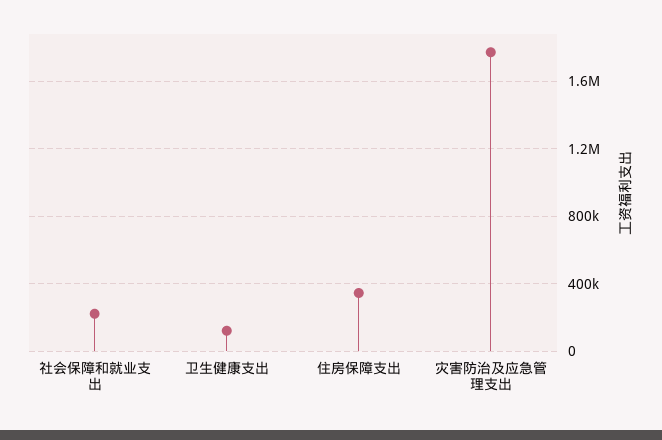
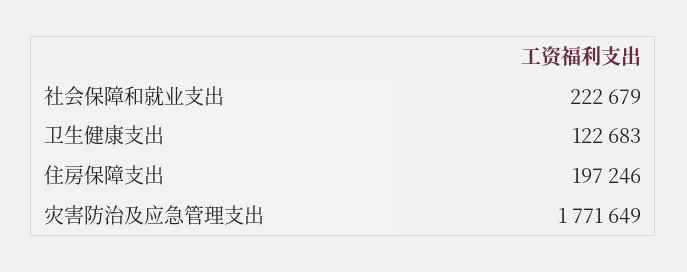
住房保障支出: 350000 -> 197246

